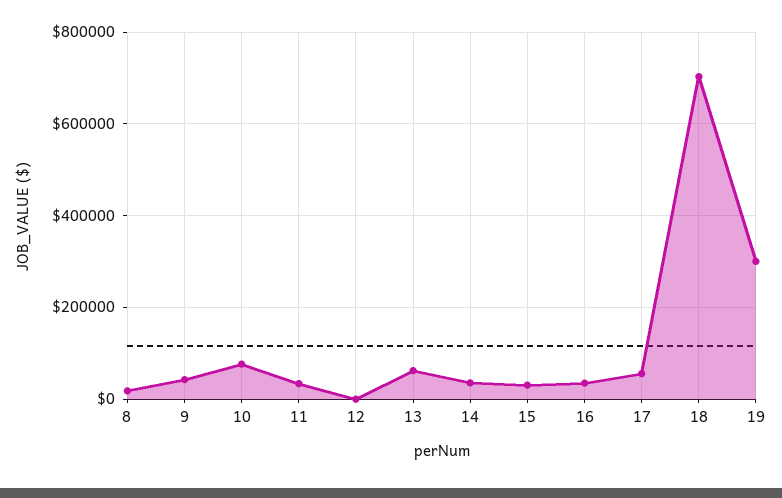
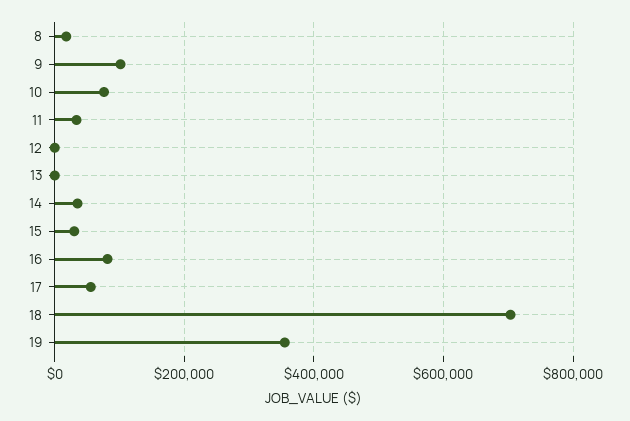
9: 40000 -> 100000
13: 60000 -> 0
16: 40000 -> 80000
19: 300000 -> 360000

